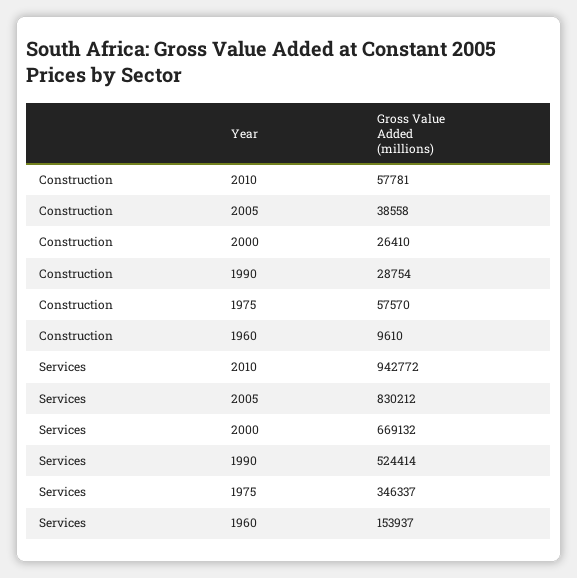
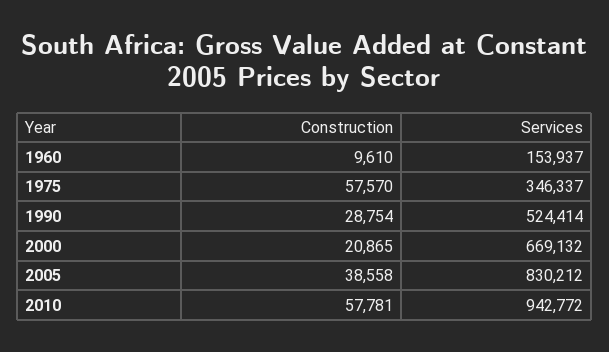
Construction, 2000: 26410 -> 20865

